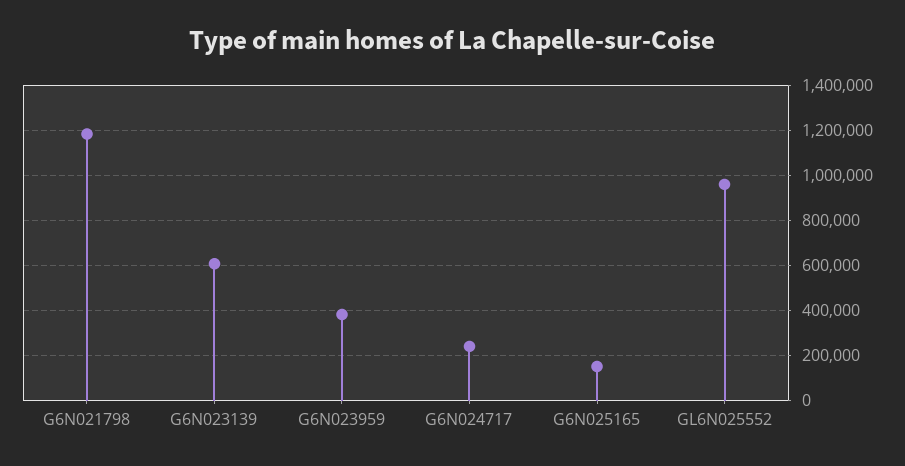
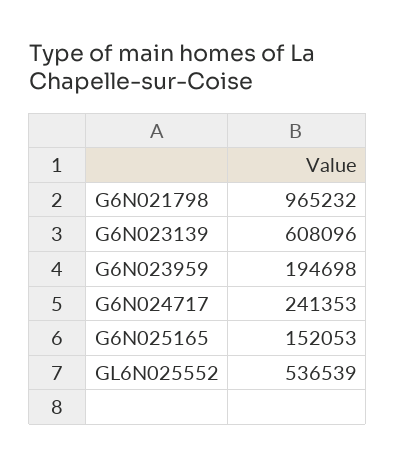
G6N021798: 1200000 -> 965232
G6N023959: 400000 -> 194698
GL6N025552: 950000 -> 536539

